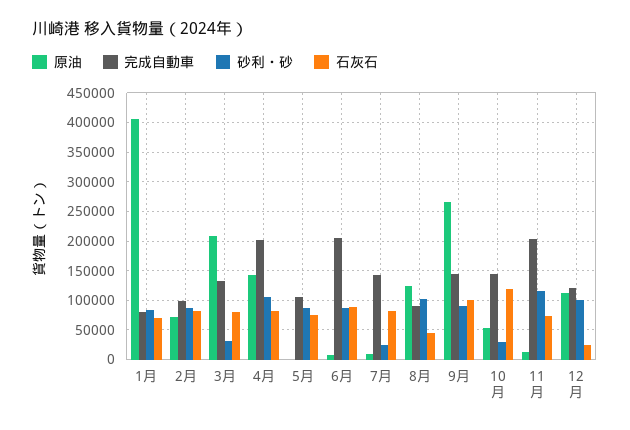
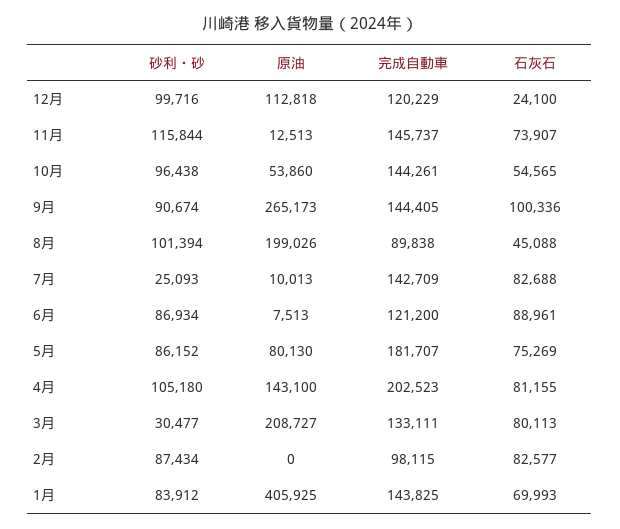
完成自動車, 1月: 75000 -> 143825
原油, 2月: 75000 -> 0
原油, 5月: 0 -> 80130
完成自動車, 5月: 100000 -> 181707
完成自動車, 6月: 200000 -> 121200
原油, 8月: 125000 -> 199026
砂利・砂, 10月: 25000 -> 96438
石灰石, 10月: 125000 -> 54565
完成自動車, 11月: 200000 -> 145737

